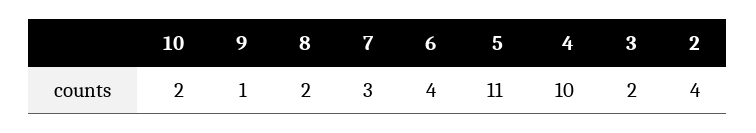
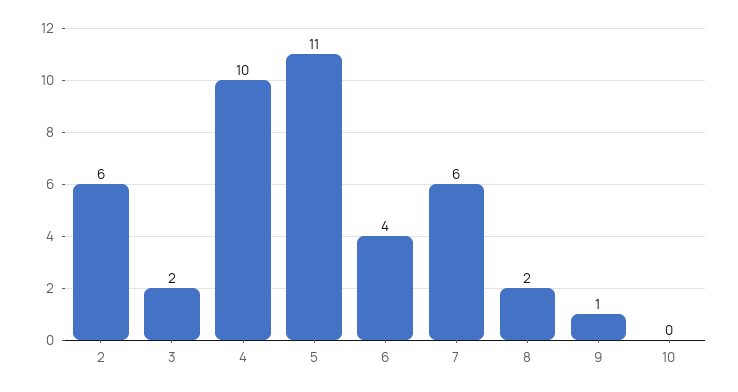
10: 2 -> 0
7: 3 -> 6
2: 4 -> 6

